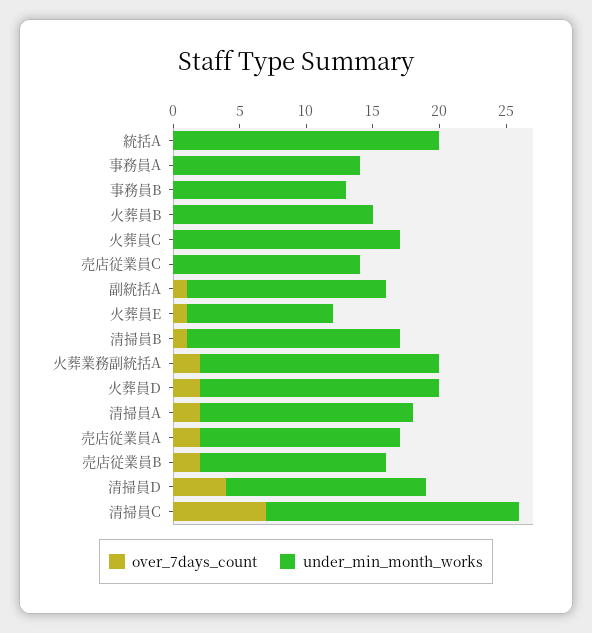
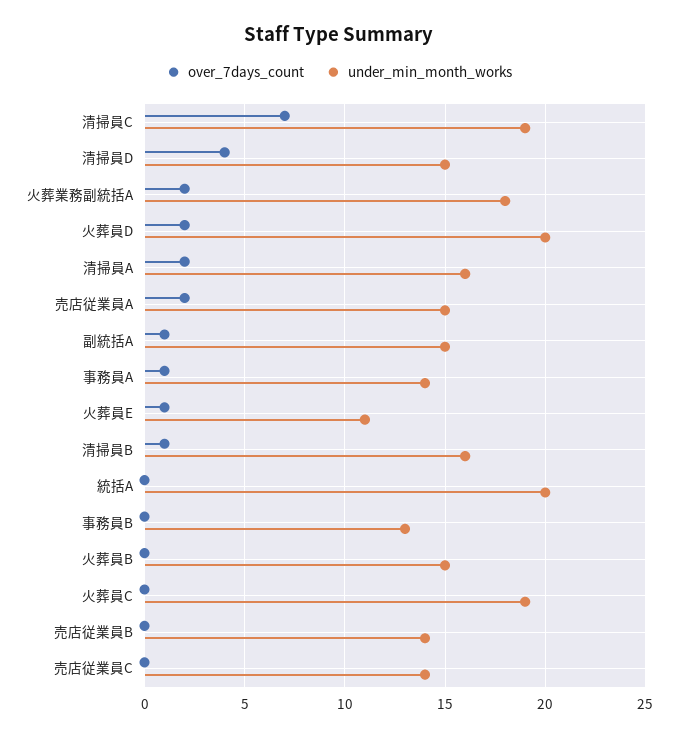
over_7days_count, 事務員A: 0 -> 1
under_min_month_works, 火葬員C: 17 -> 19
under_min_month_works, 火葬員D: 18 -> 20
over_7days_count, 売店従業員B: 2 -> 0

